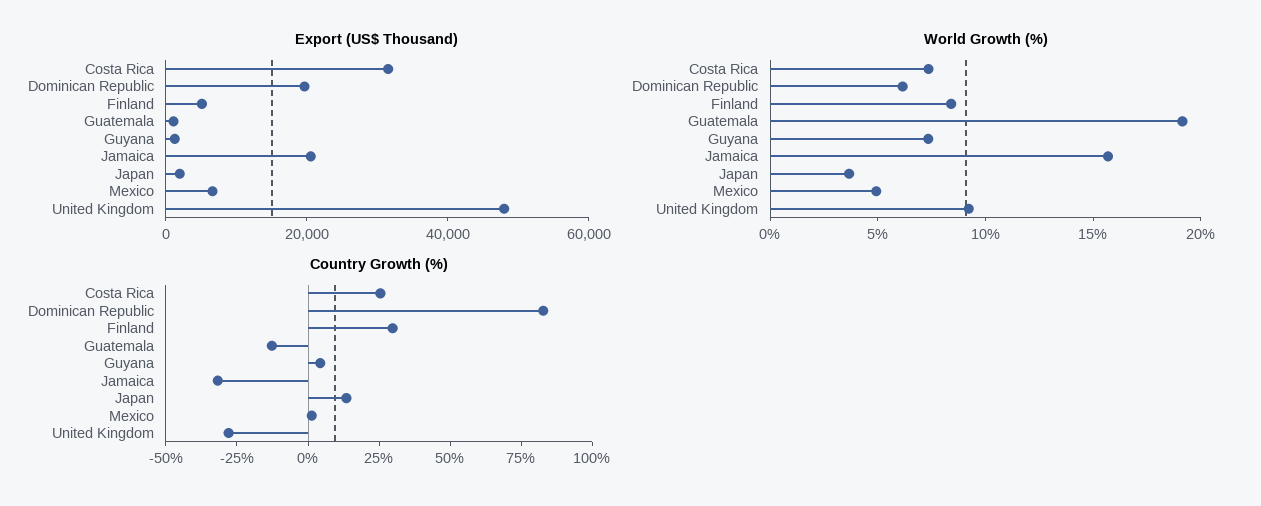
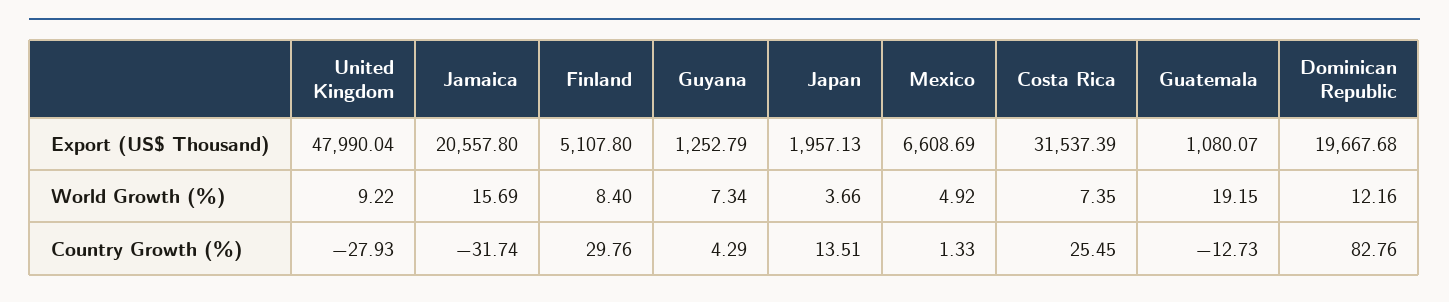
World Growth (%), Dominican Republic: 6 -> 12.16

